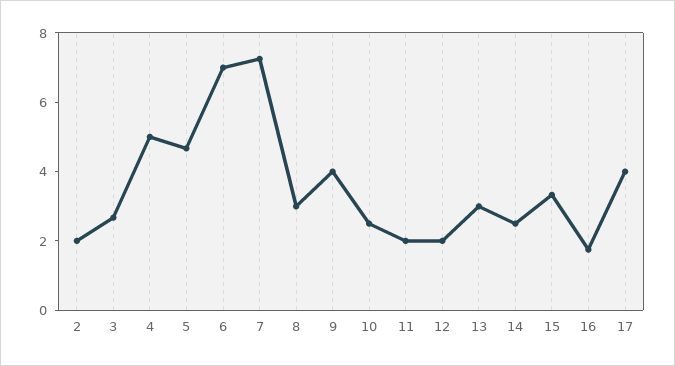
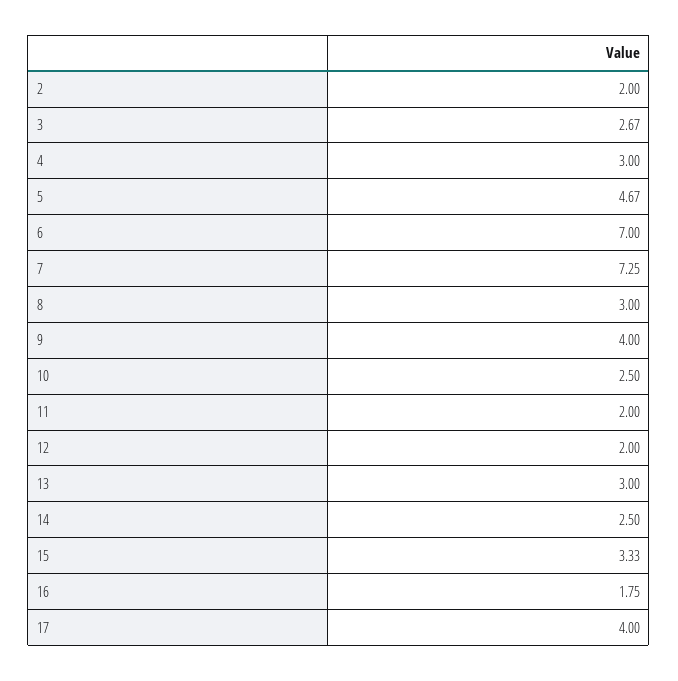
4: 5 -> 3

